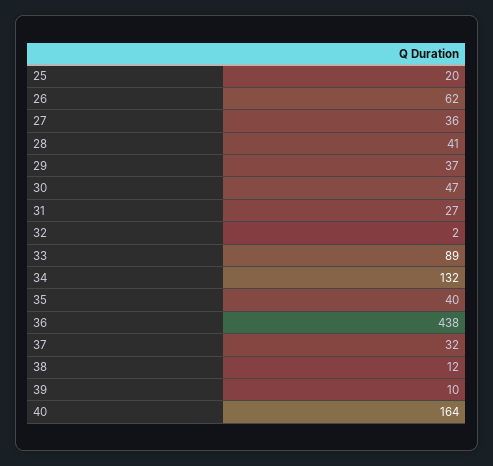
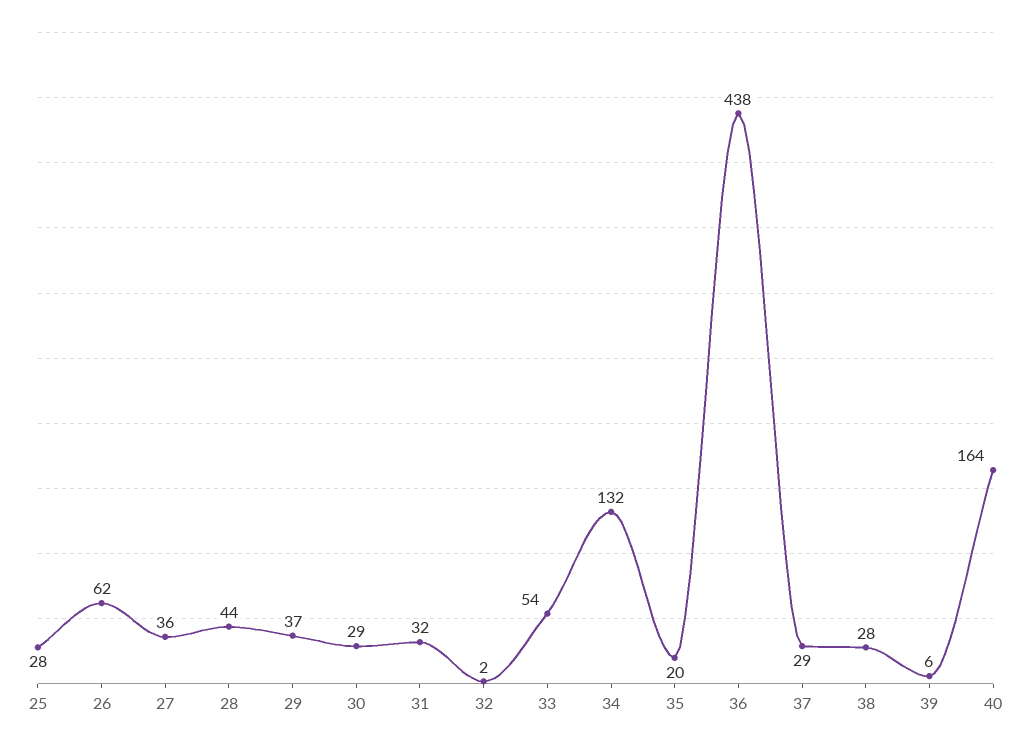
25: 20 -> 28
28: 41 -> 44
30: 47 -> 29
31: 27 -> 32
33: 89 -> 54
35: 40 -> 20
37: 32 -> 29
38: 12 -> 28
39: 10 -> 6

